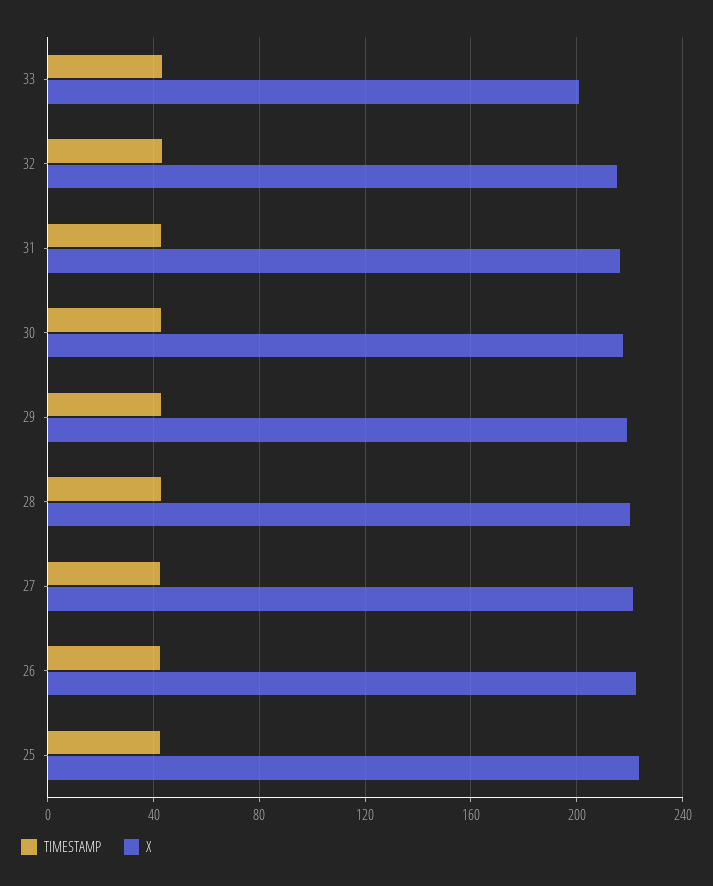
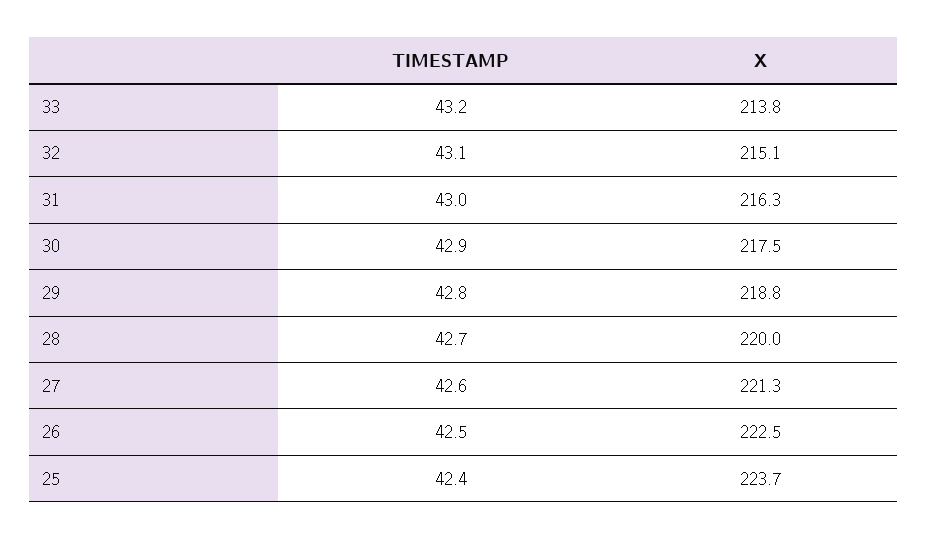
X, 33: 200 -> 213.8

